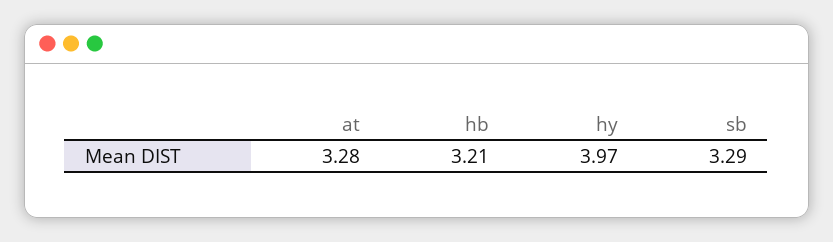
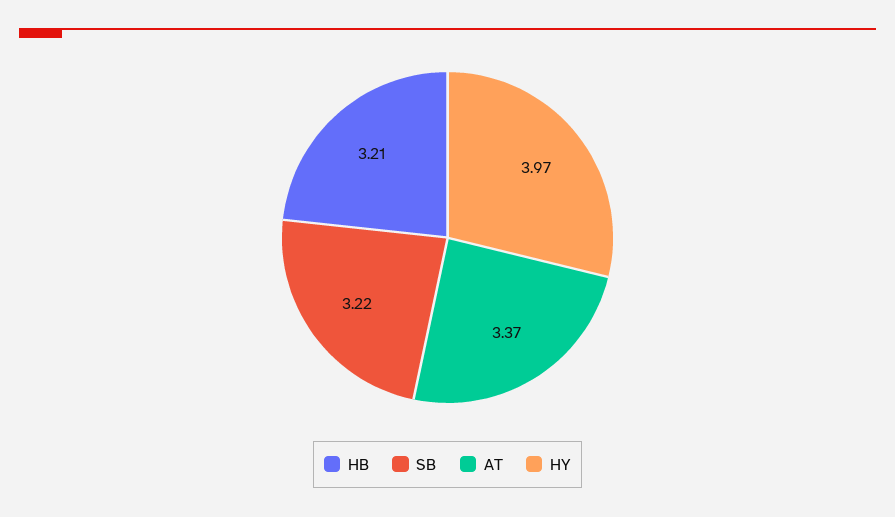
at: 3.28 -> 3.37
sb: 3.29 -> 3.22

